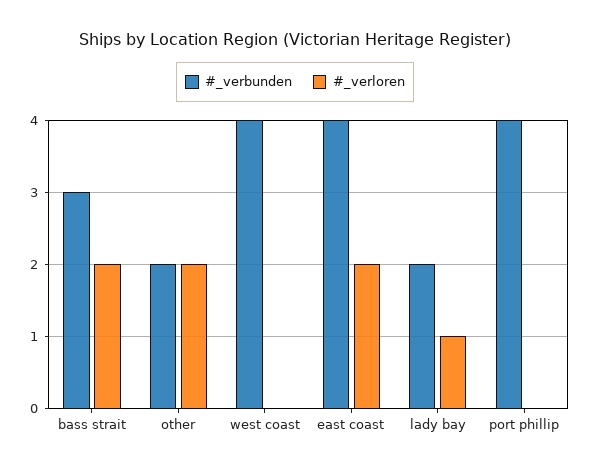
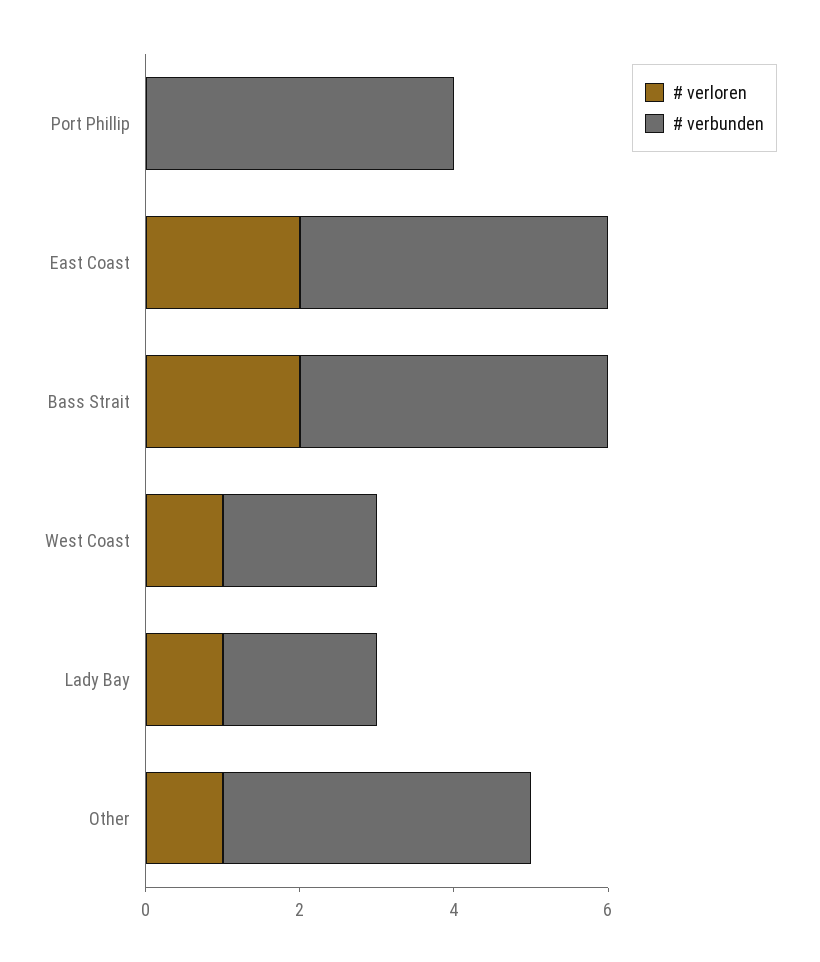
#_verbunden, bass strait: 3 -> 4
#_verbunden, other: 2 -> 4
#_verloren, other: 2 -> 1
#_verbunden, west coast: 4 -> 2
#_verloren, west coast: 0 -> 1

